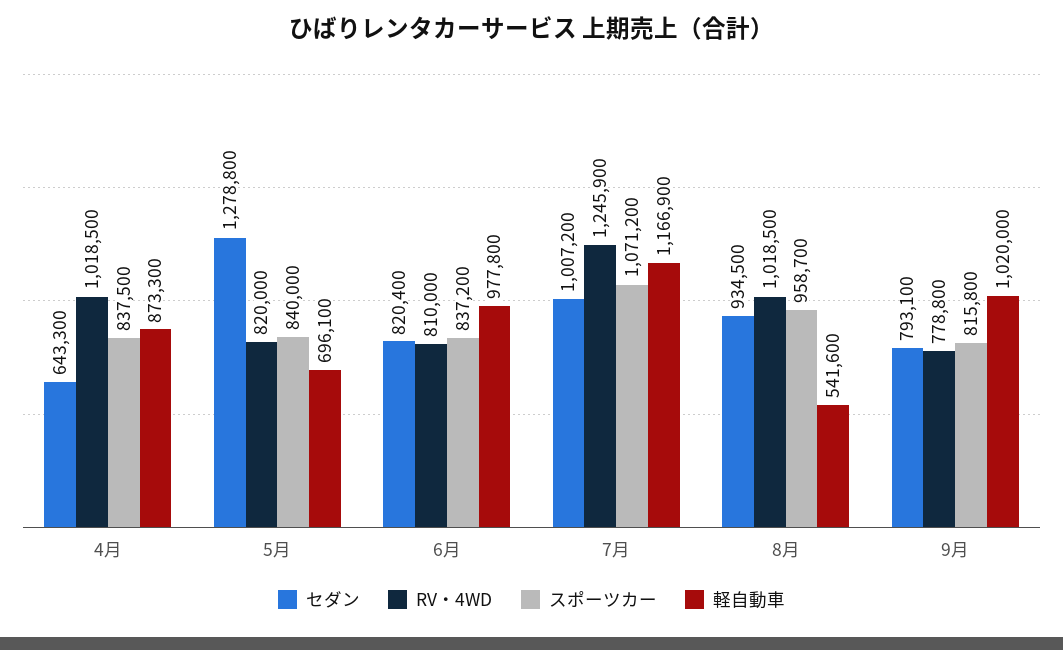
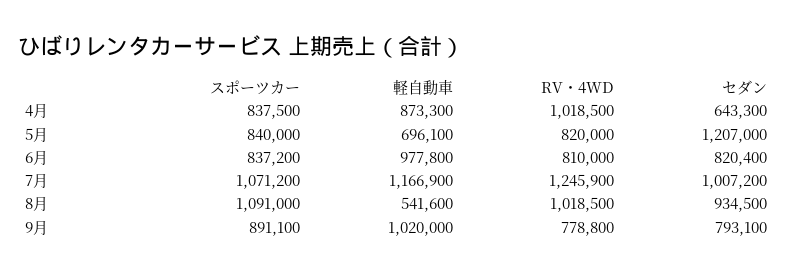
セダン, 5月: 1278800 -> 1207000
スポーツカー, 8月: 958700 -> 1091000
スポーツカー, 9月: 815800 -> 891100

